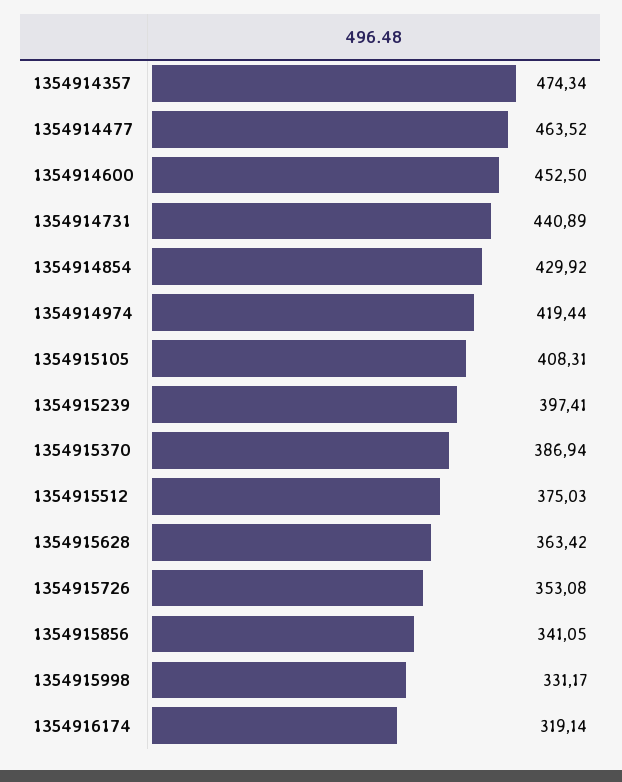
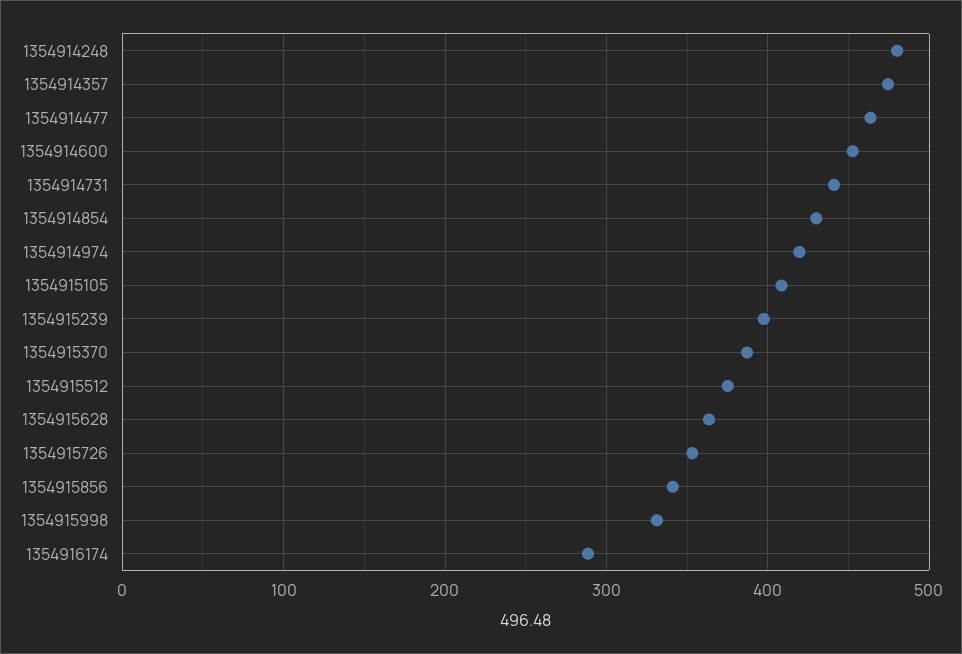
1354916174: 319.14 -> 290
1354914248: none -> 480

